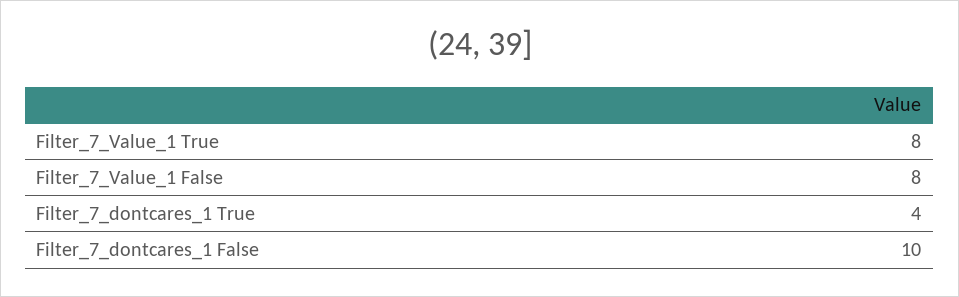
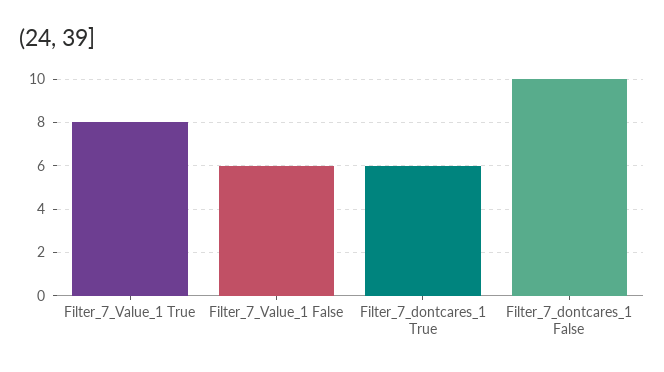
Filter_7_Value_1 False: 8 -> 6
Filter_7_dontcares_1 True: 4 -> 6

